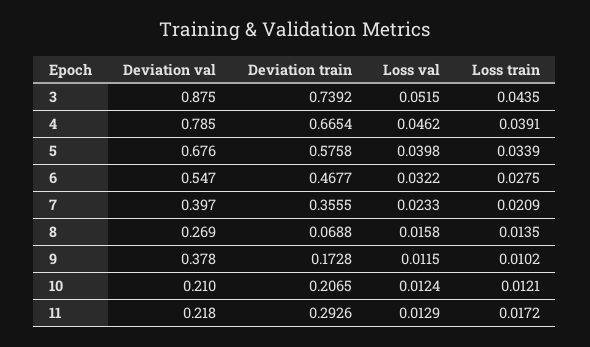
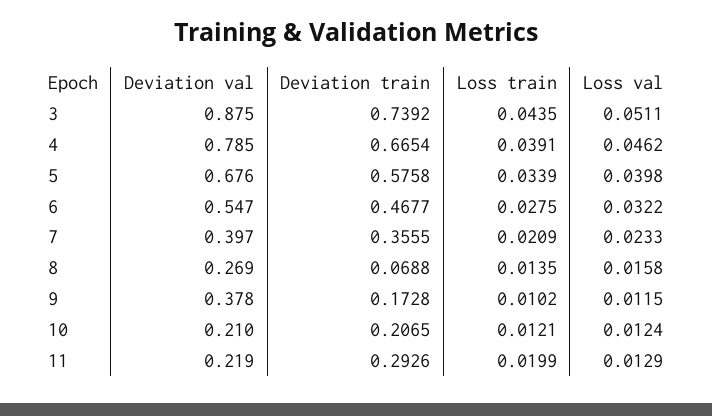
Loss val, 3: 0.0515 -> 0.0511
Deviation val, 11: 0.218 -> 0.219
Loss train, 11: 0.0172 -> 0.0199

